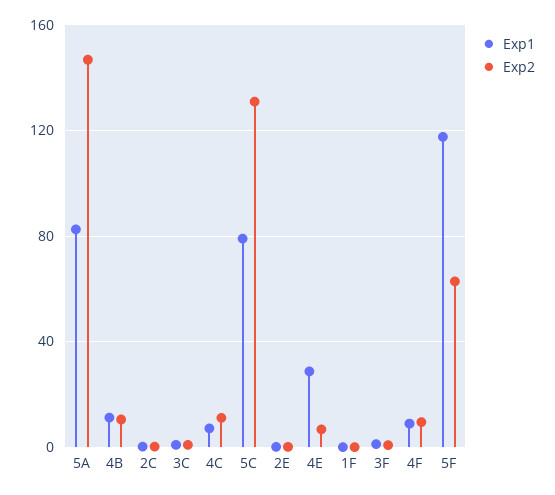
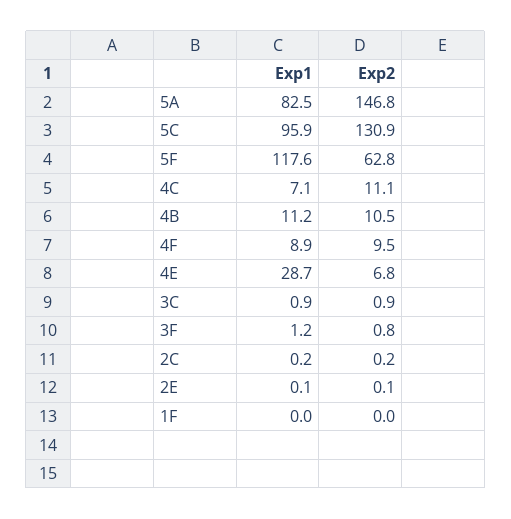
Exp1, 5C: 80 -> 95.9

